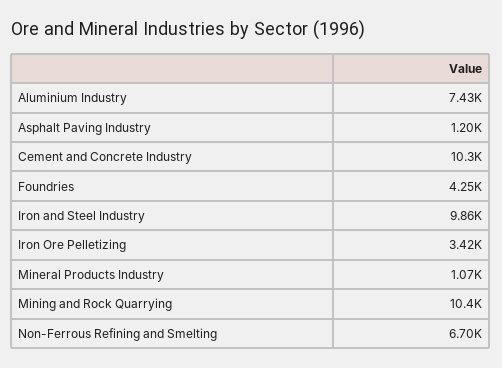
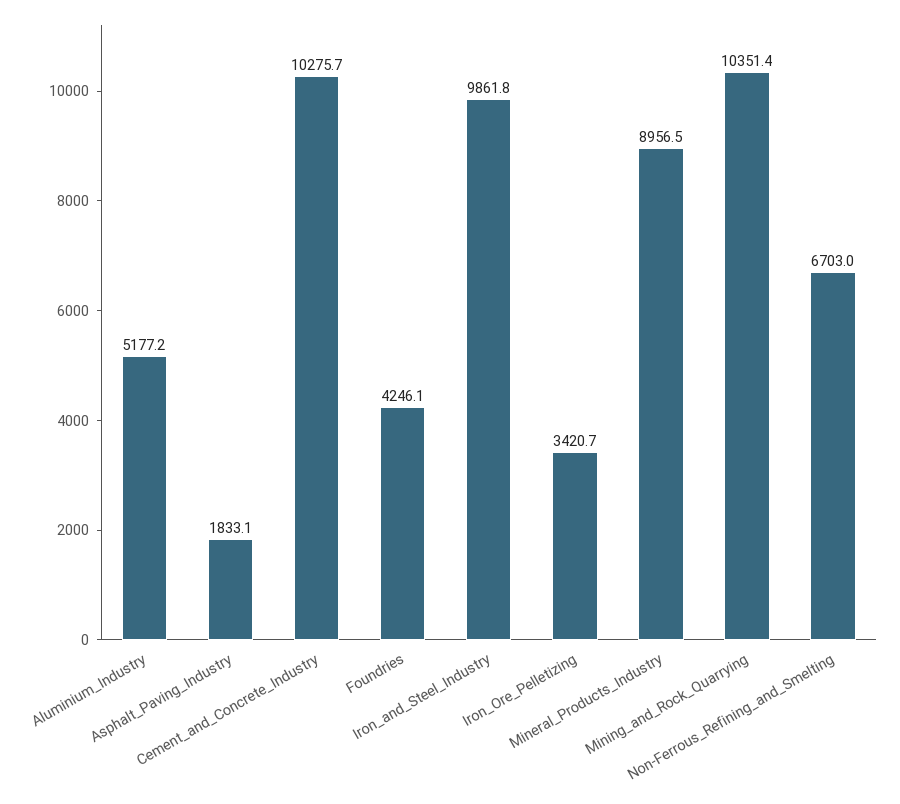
Aluminium Industry: 7430 -> 5177.2
Asphalt Paving Industry: 1200 -> 1833.1
Mineral Products Industry: 1070 -> 8956.5

